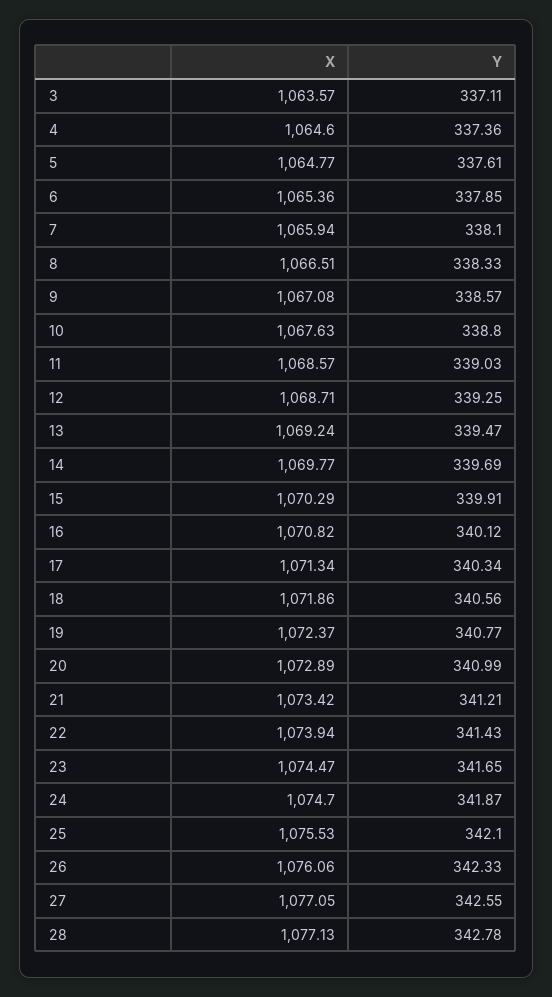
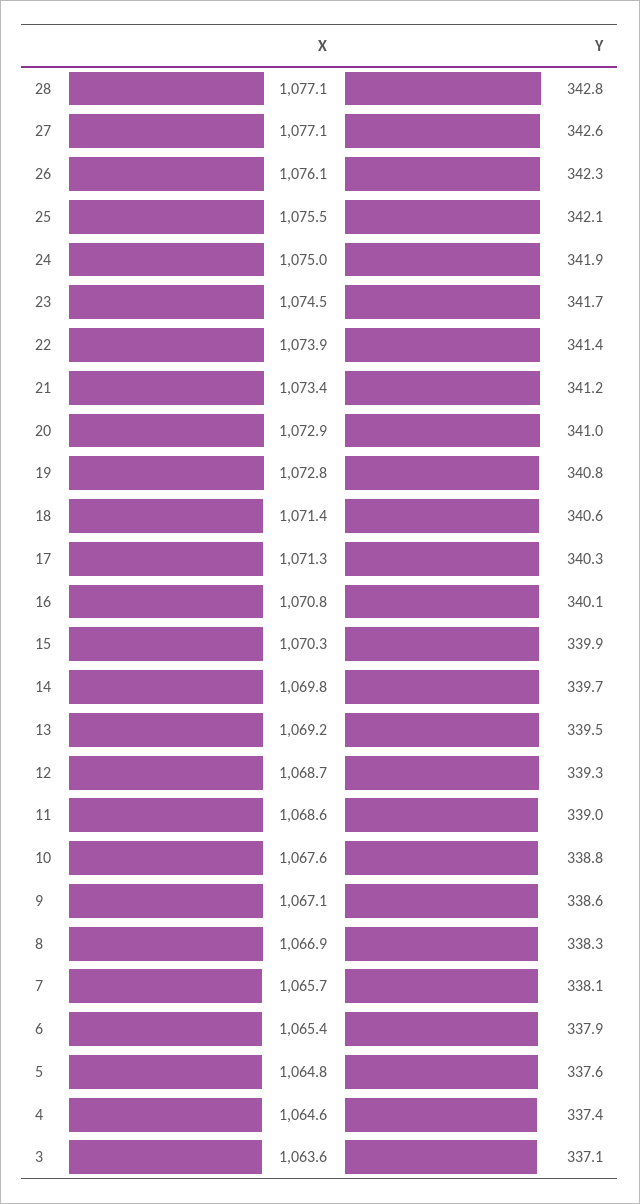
X, 7: 1065.94 -> 1065.7
X, 8: 1066.51 -> 1066.9
X, 18: 1071.86 -> 1071.4
X, 19: 1072.37 -> 1072.8
X, 24: 1074.7 -> 1075

